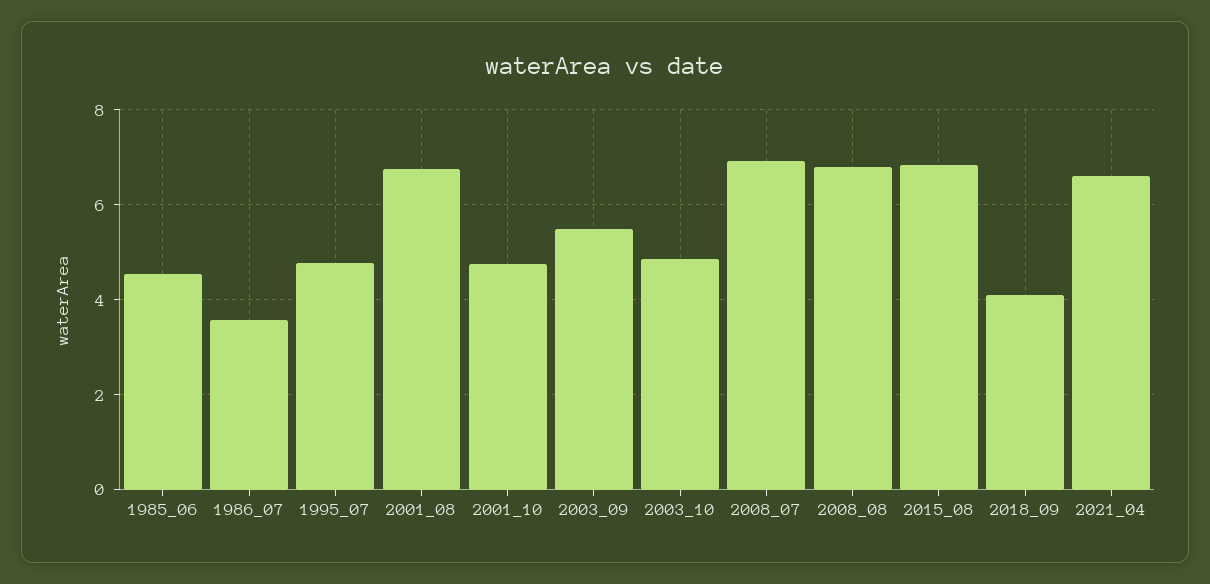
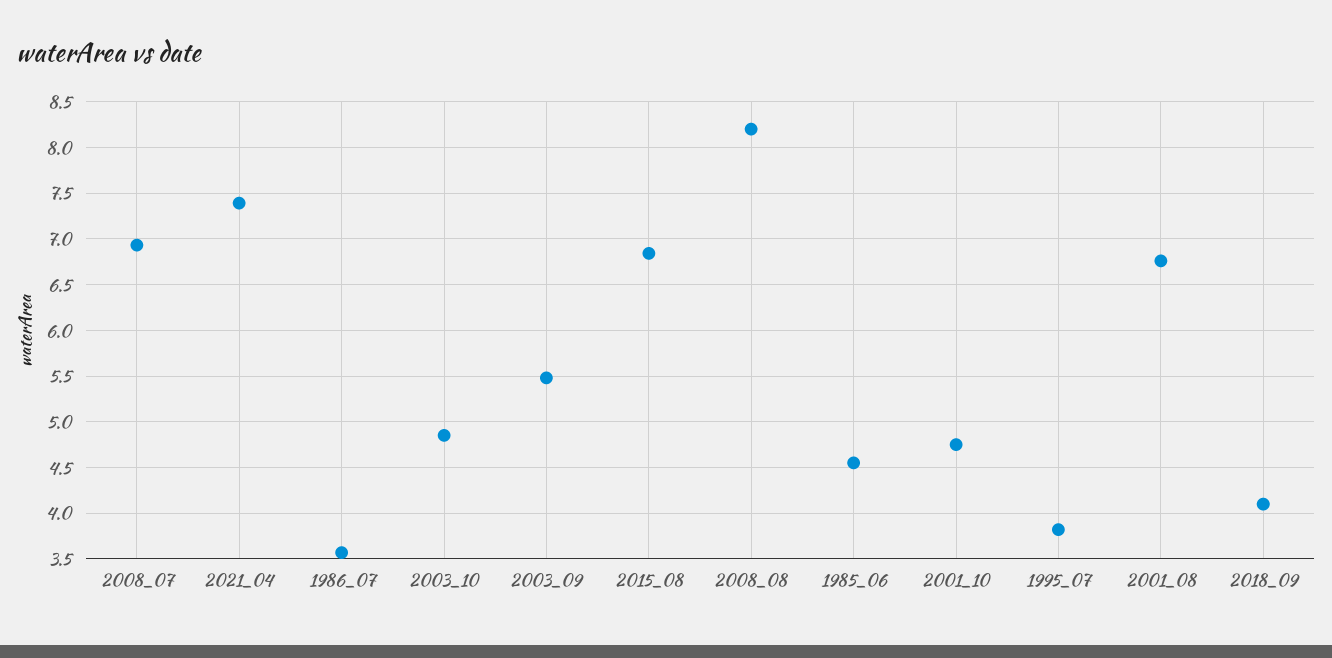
1995_07: 4.8 -> 3.8
2008_08: 6.8 -> 8.2
2021_04: 6.6 -> 7.4

